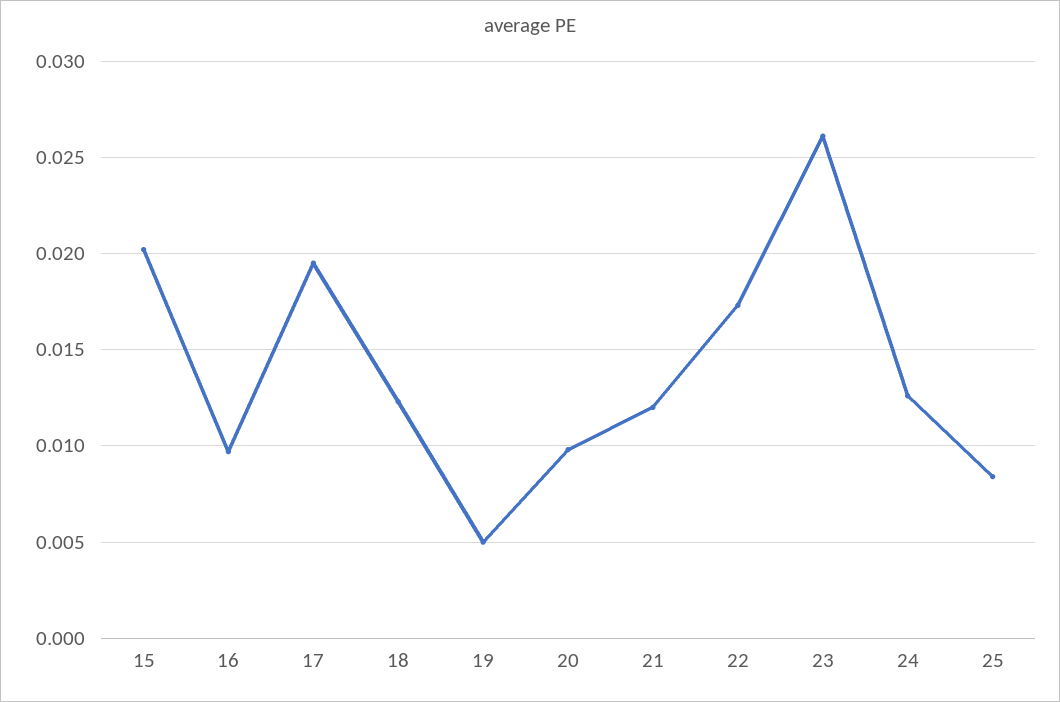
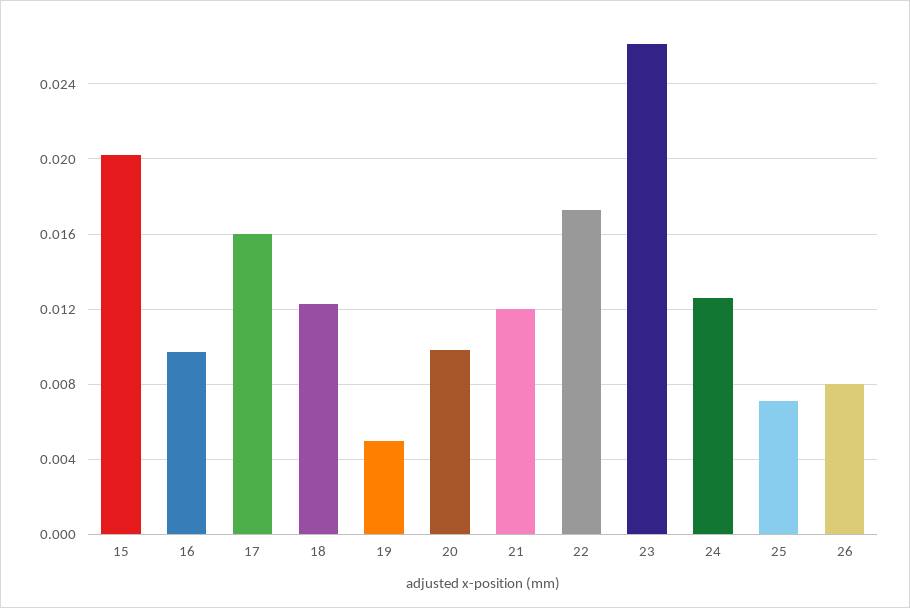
17: 0.0195 -> 0.016
25: 0.0085 -> 0.007
26: none -> 0.008

